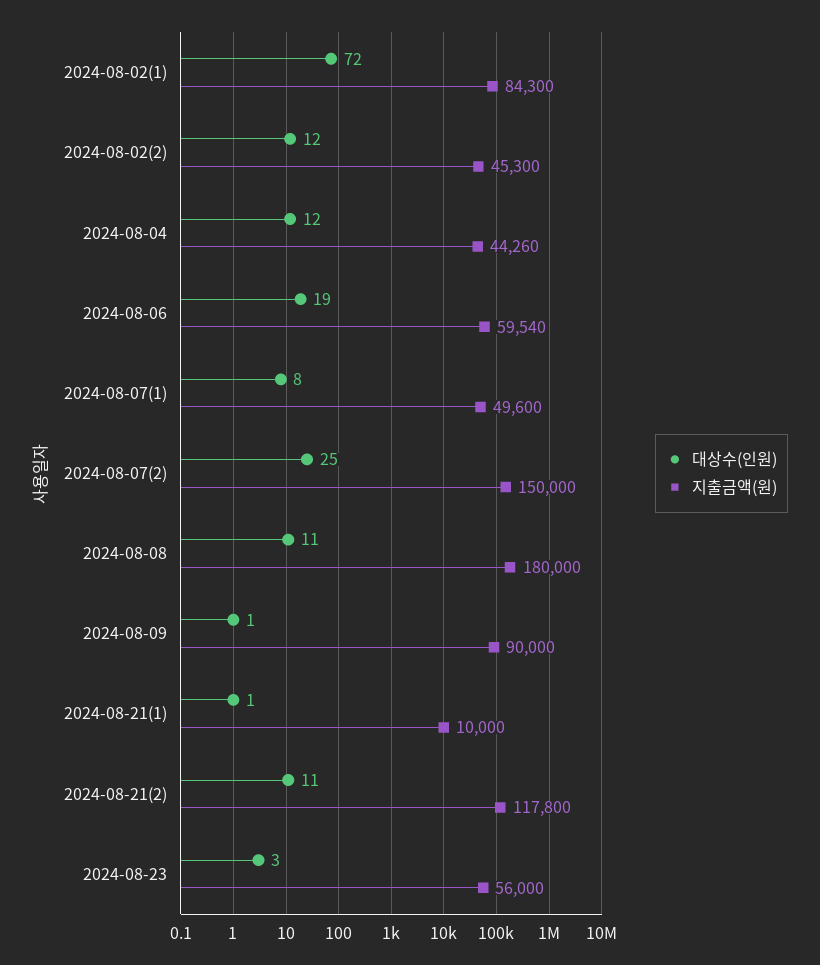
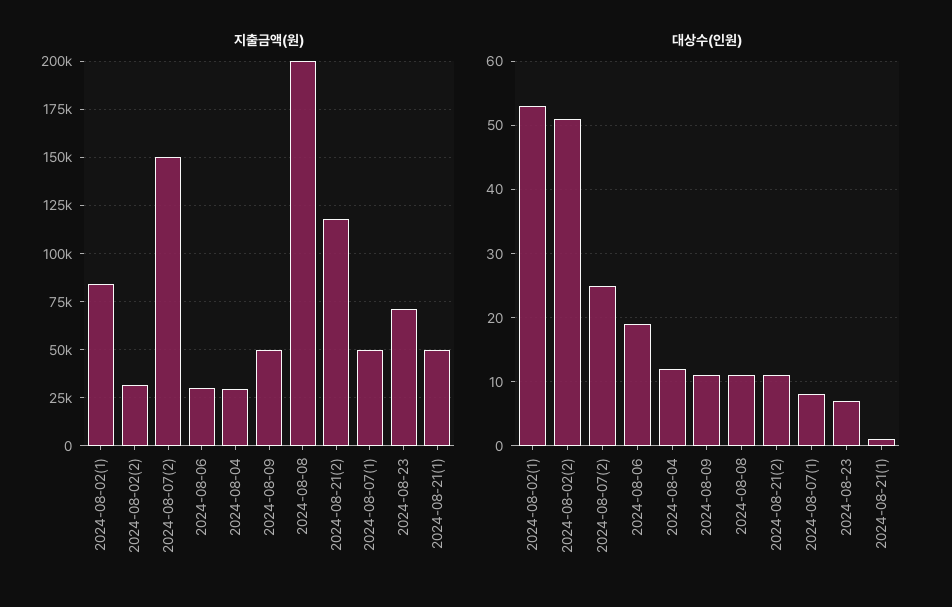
대상수(인원), 2024-08-02(1): 72 -> 53
대상수(인원), 2024-08-02(2): 12 -> 51
지출금액(원), 2024-08-02(2): 45300 -> 30000
지출금액(원), 2024-08-04: 44260 -> 30000
지출금액(원), 2024-08-06: 59540 -> 30000
지출금액(원), 2024-08-08: 180000 -> 200000
대상수(인원), 2024-08-09: 1 -> 11
지출금액(원), 2024-08-09: 90000 -> 50000
지출금액(원), 2024-08-21(1): 10000 -> 50000
대상수(인원), 2024-08-23: 3 -> 7
지출금액(원), 2024-08-23: 56000 -> 70000

